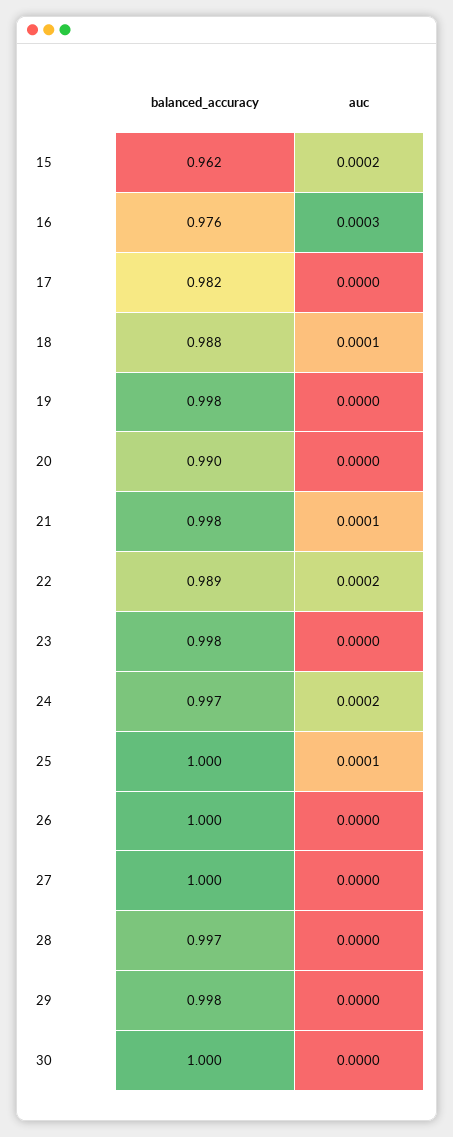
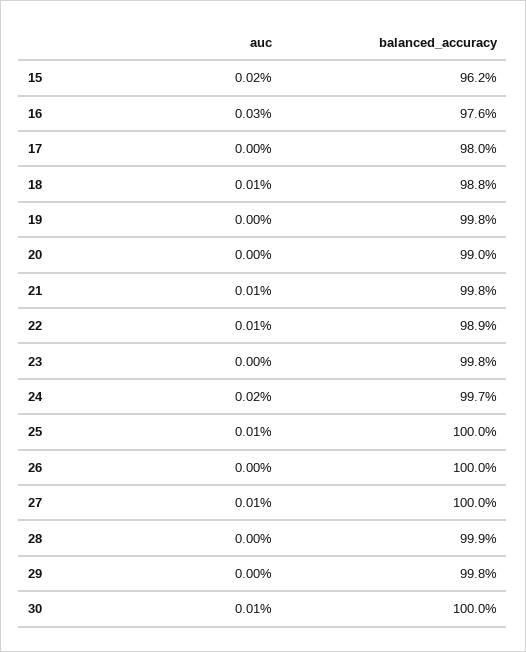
balanced_accuracy, 17: 0.982 -> 0.98
auc, 22: 0.0002 -> 0.0001
auc, 27: 0 -> 0.0001
balanced_accuracy, 28: 0.997 -> 0.999
auc, 30: 0 -> 0.0001

